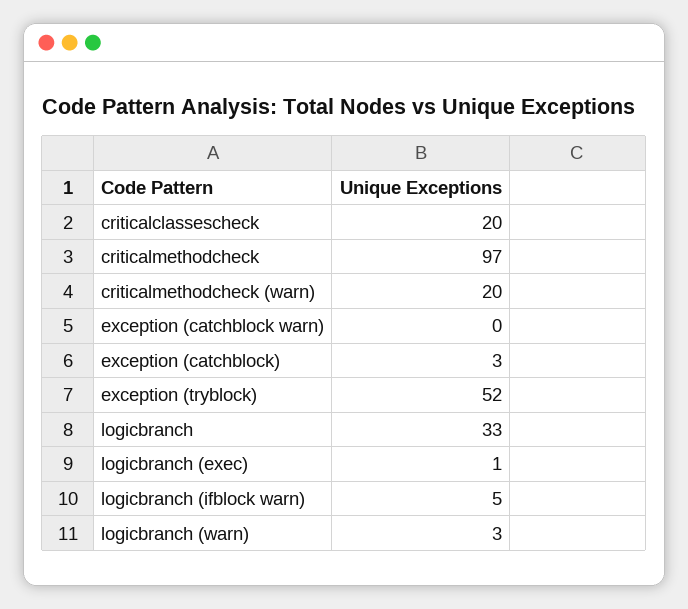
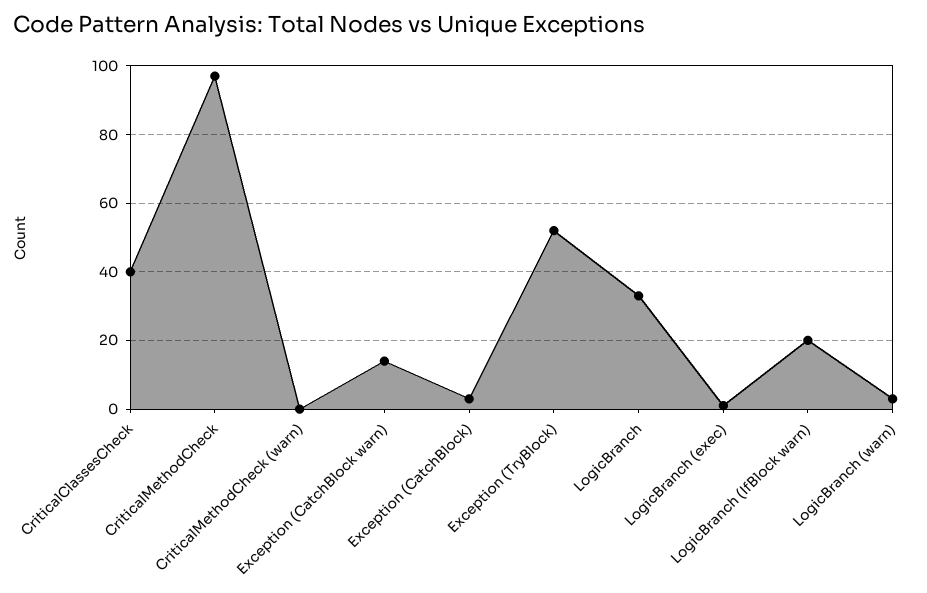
criticalclassescheck: 20 -> 40
criticalmethodcheck (warn): 20 -> 0
exception (catchblock warn): 0 -> 15
logicbranch (ifblock warn): 5 -> 20

